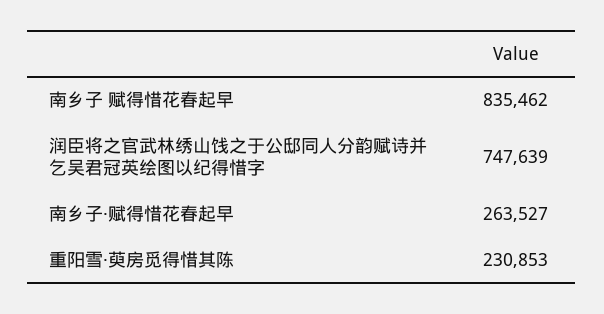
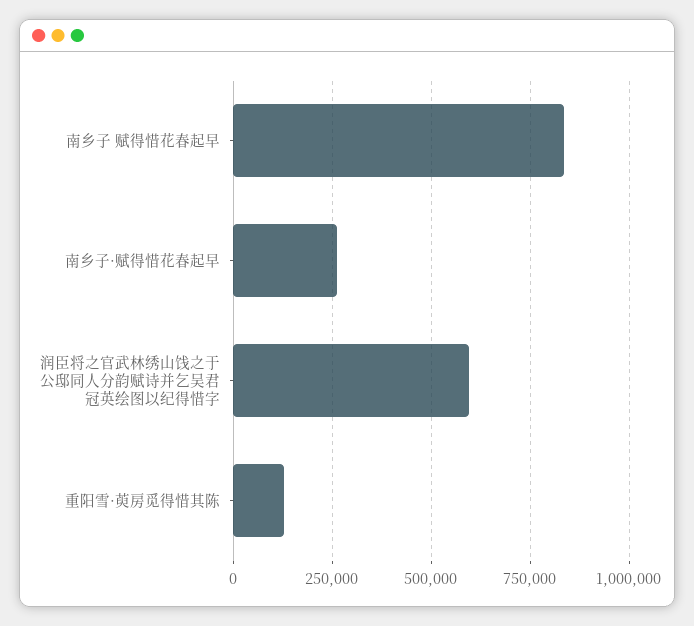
润臣将之官武林绣山饯之于公邸同人分韵赋诗并乞吴君冠英绘图以纪得惜字: 747639 -> 600000
重阳雪·萸房觅得惜其陈: 230853 -> 125000

